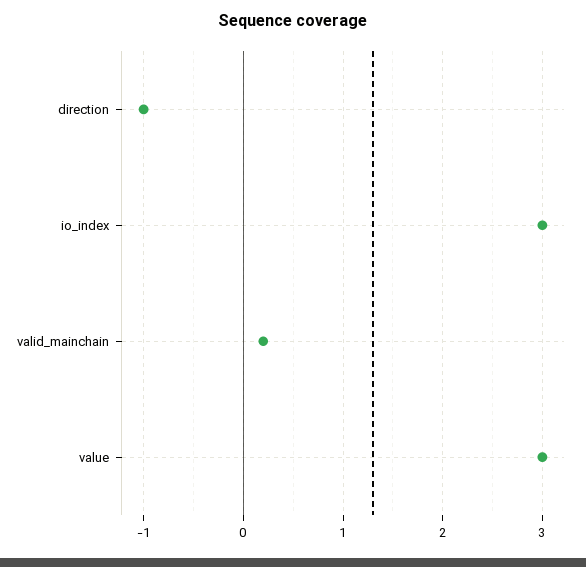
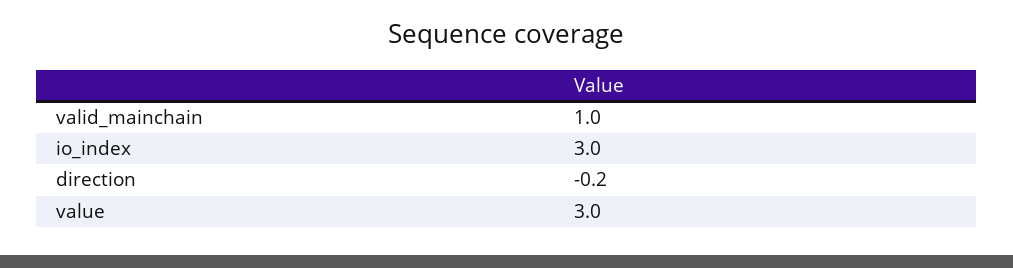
direction: -1 -> -0.2
valid_mainchain: 0.2 -> 1

